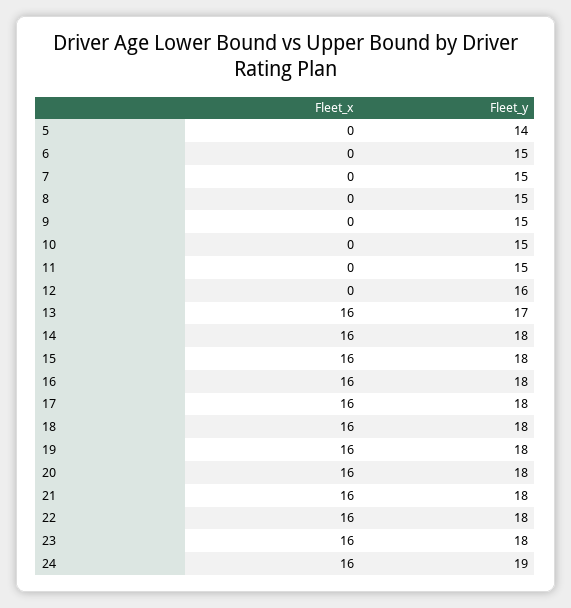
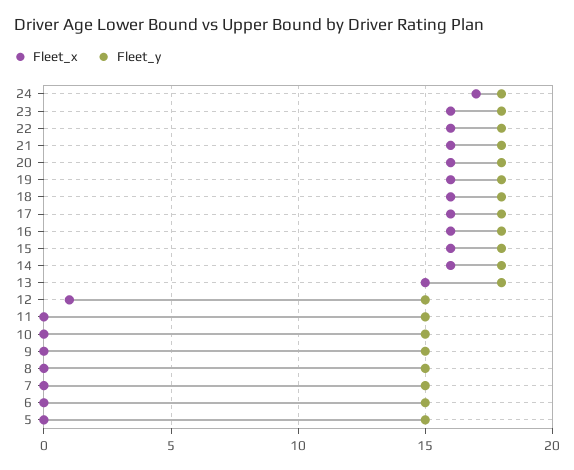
Fleet_y, 5: 14 -> 15
Fleet_x, 12: 0 -> 1
Fleet_y, 12: 16 -> 15
Fleet_x, 13: 16 -> 15
Fleet_y, 13: 17 -> 18
Fleet_x, 24: 16 -> 17
Fleet_y, 24: 19 -> 18

